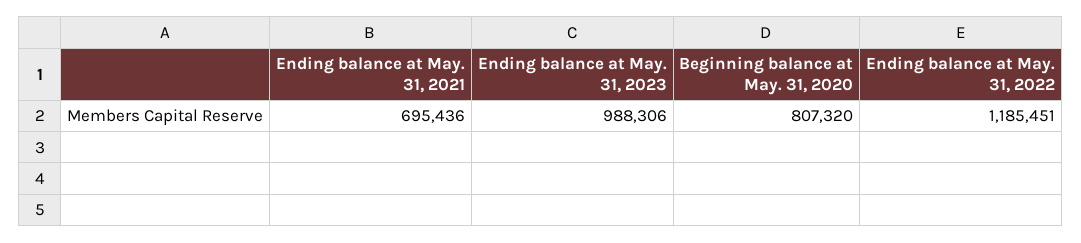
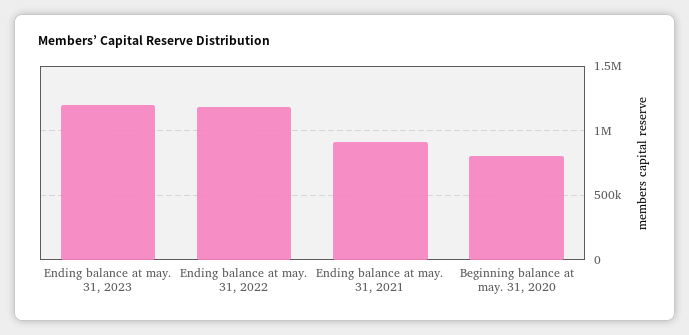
Ending balance at May. 31, 2021: 695436 -> 900000
Ending balance at May. 31, 2023: 988306 -> 1200000

